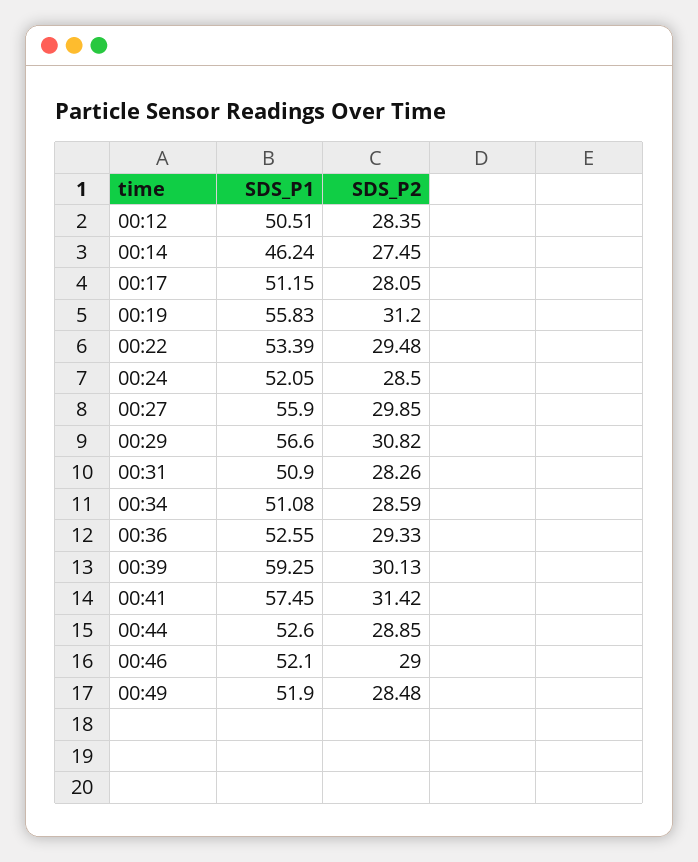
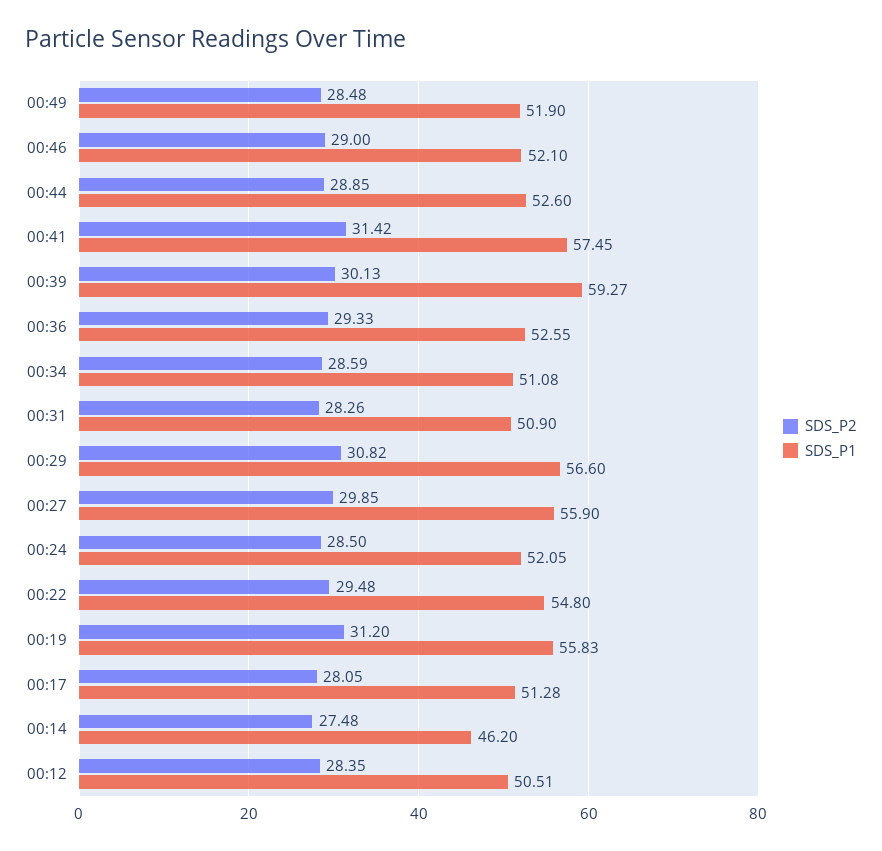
SDS_P1, 00:14: 46.24 -> 46.2
SDS_P2, 00:14: 27.45 -> 27.48
SDS_P1, 00:17: 51.15 -> 51.28
SDS_P1, 00:22: 53.39 -> 54.8
SDS_P1, 00:39: 59.25 -> 59.27

